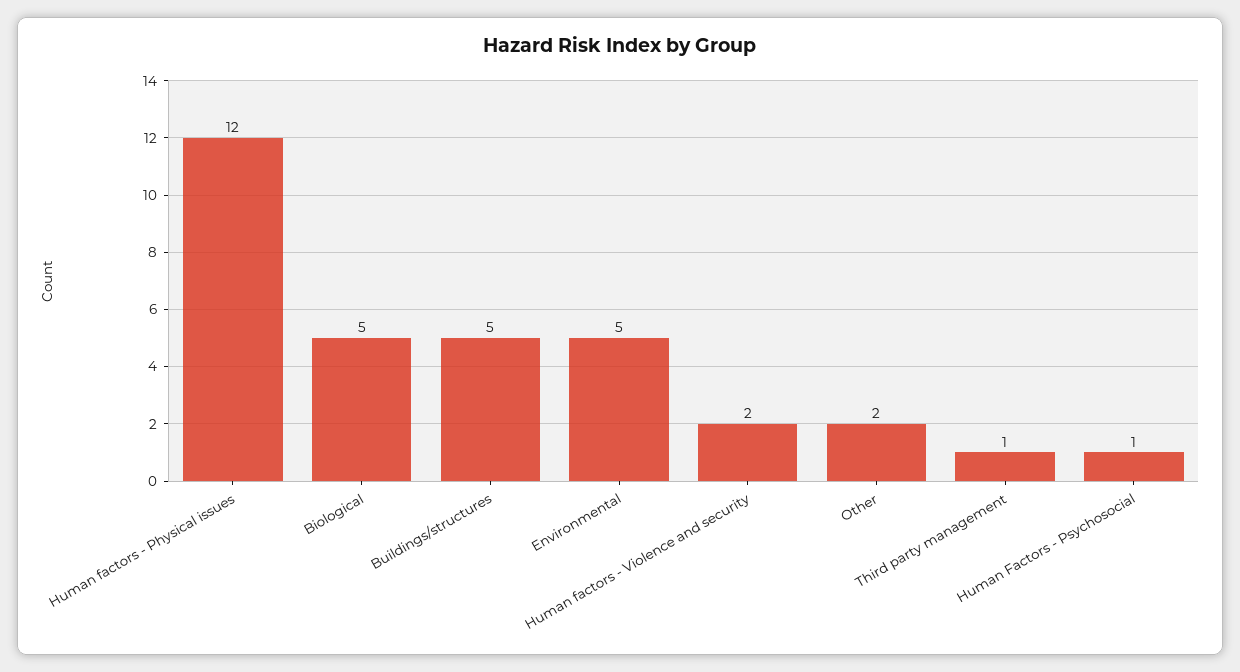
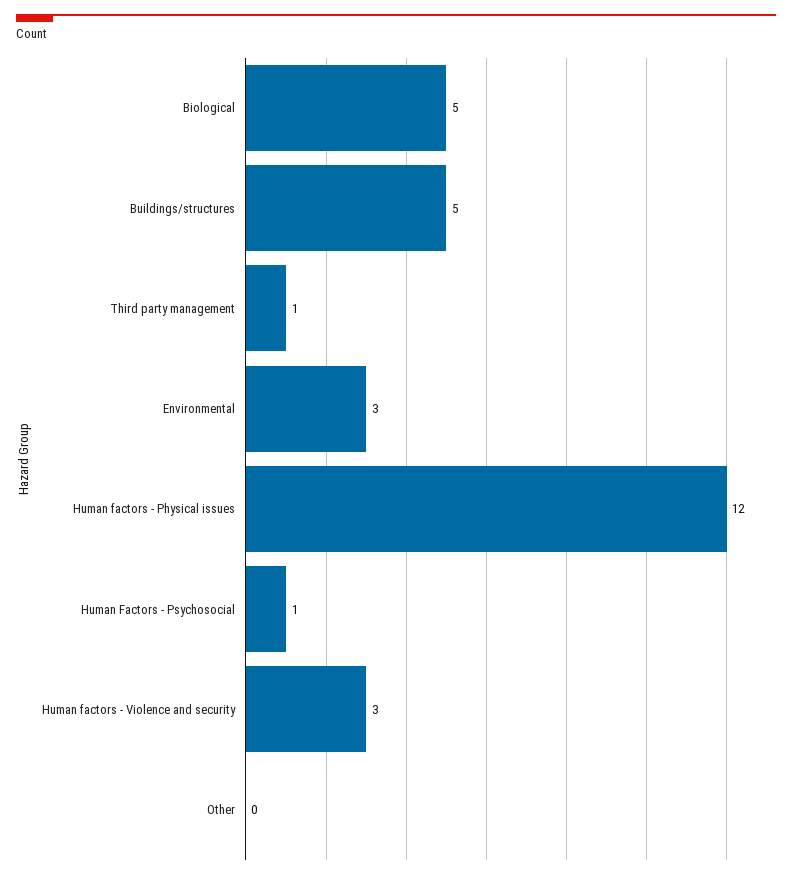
Environmental: 5 -> 3
Human factors - Violence and security: 2 -> 3
Other: 2 -> 0

